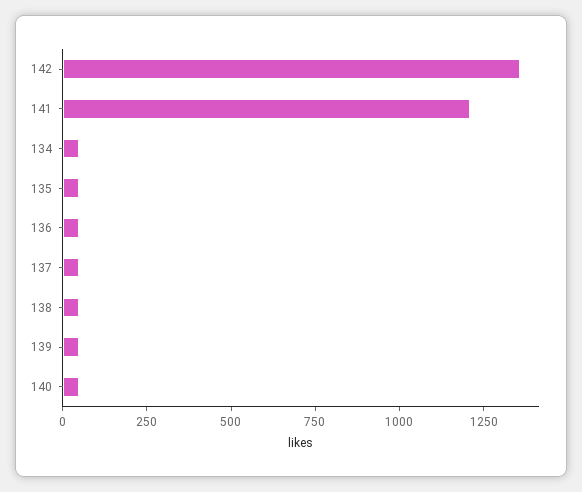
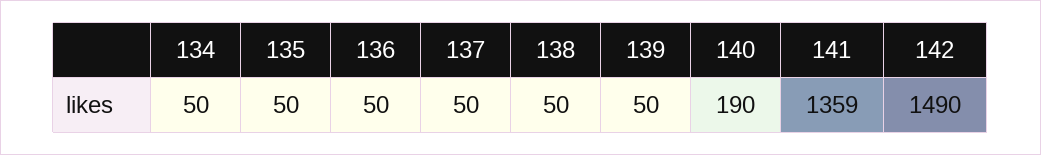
142: 1350 -> 1490
141: 1200 -> 1359
140: 50 -> 190

